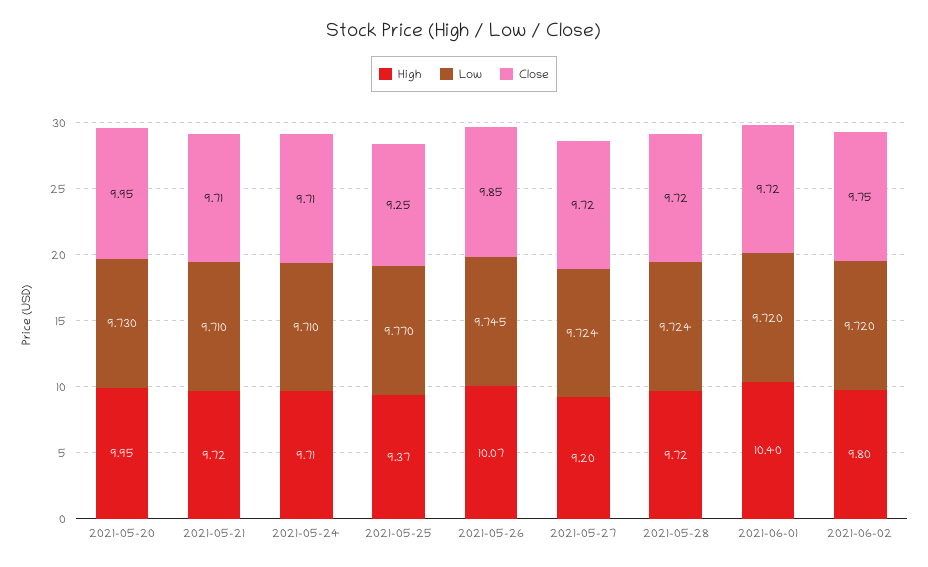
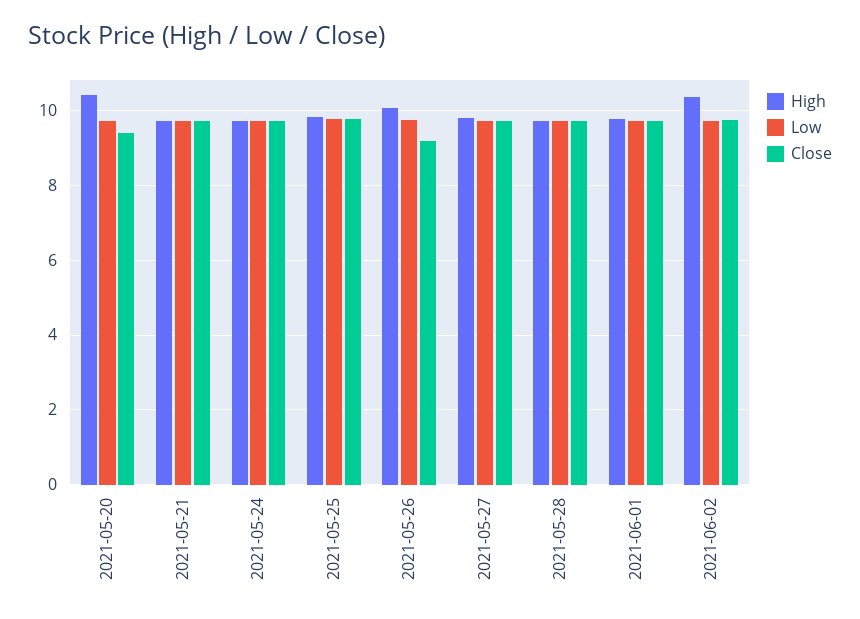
High, 2021-05-20: 9.95 -> 10.4
Close, 2021-05-20: 9.95 -> 9.4
High, 2021-05-25: 9.37 -> 9.8
Close, 2021-05-25: 9.25 -> 9.8
Close, 2021-05-26: 9.85 -> 9.2
High, 2021-05-27: 9.2 -> 9.8
High, 2021-06-01: 10.4 -> 9.8
High, 2021-06-02: 9.8 -> 10.4

